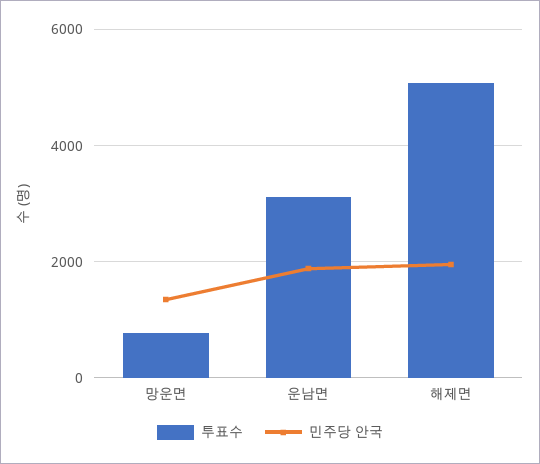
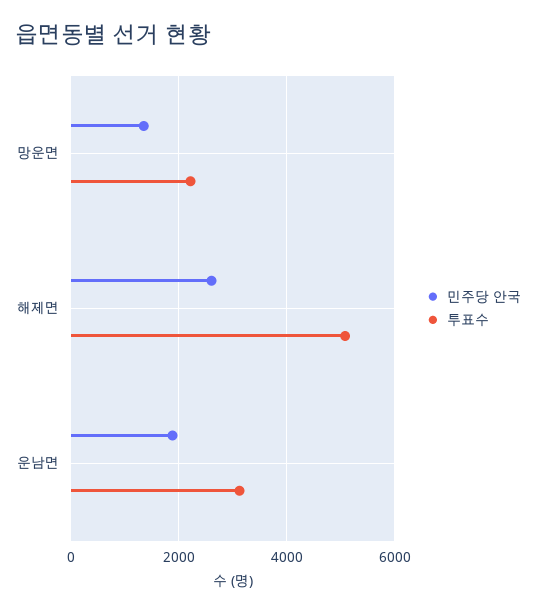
투표수, 망운면: 800 -> 2200
민주당 안국, 해제면: 2000 -> 2600

